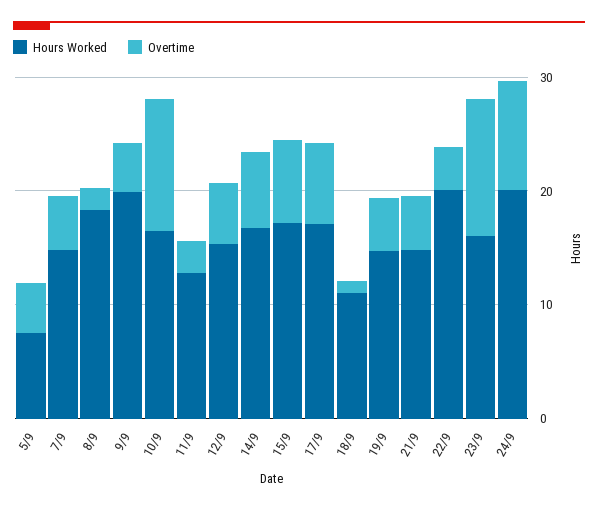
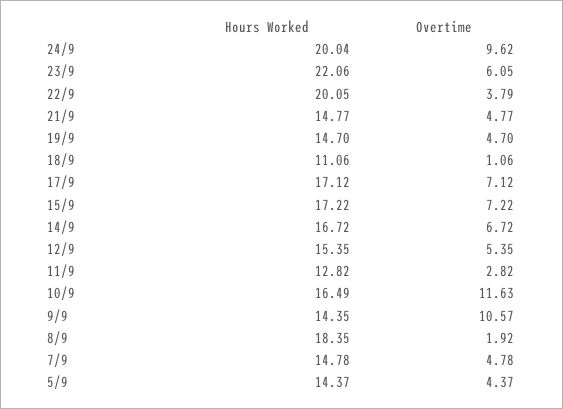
Hours Worked, 5/9: 8 -> 14.37
Hours Worked, 9/9: 20 -> 14.35
Overtime, 9/9: 4 -> 10.57
Hours Worked, 23/9: 16 -> 22.06
Overtime, 23/9: 12 -> 6.05

